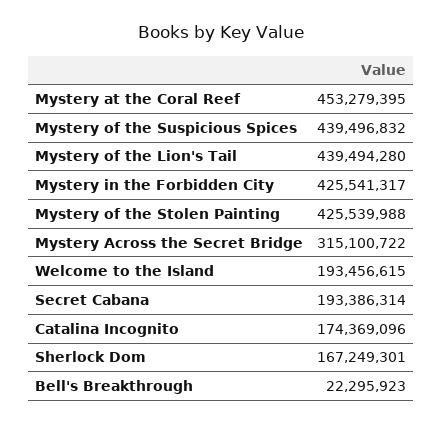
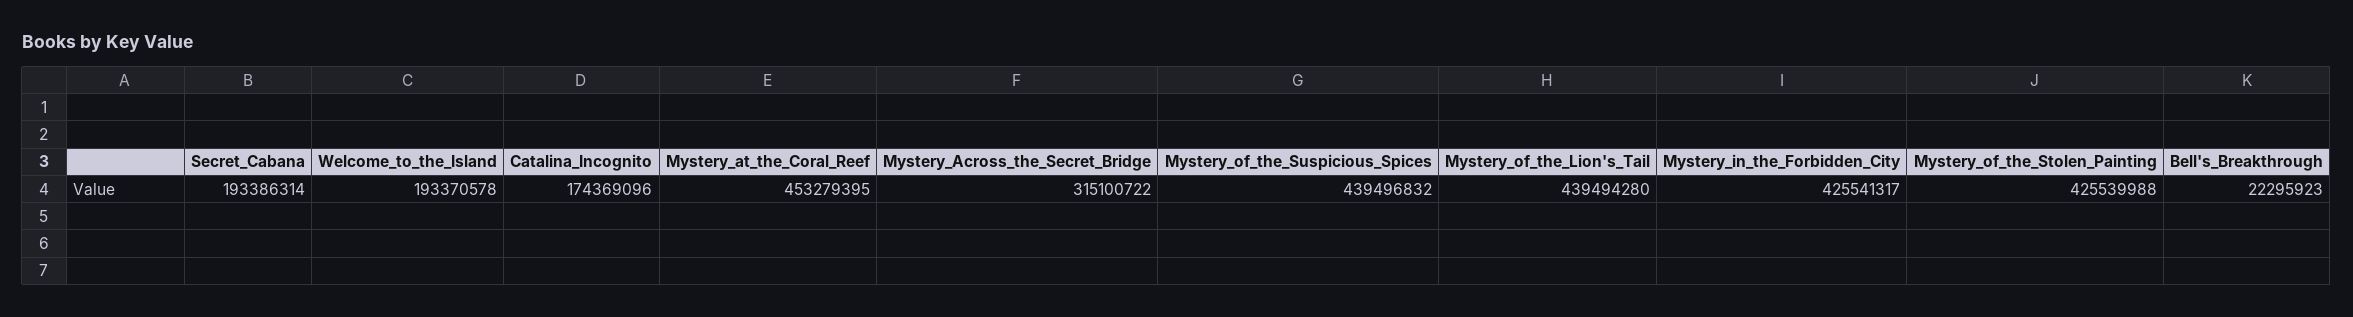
Welcome to the Island: 193456615 -> 193370578
Sherlock Dom: 167249301 -> none

